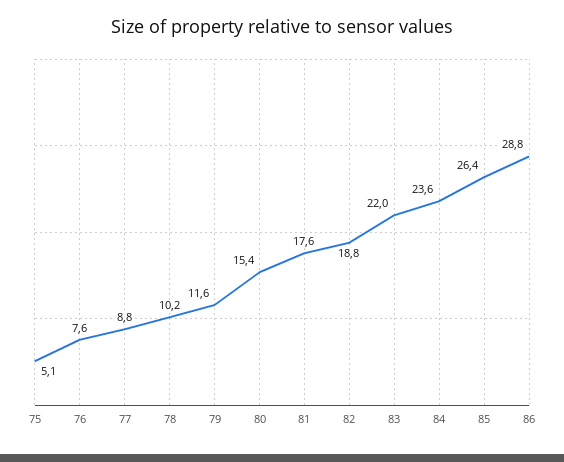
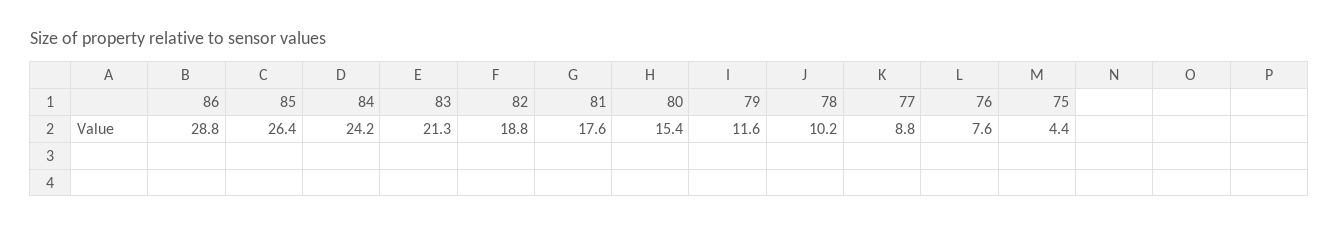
75: 5.1 -> 4.4
83: 22 -> 21.3
84: 23.6 -> 24.2

